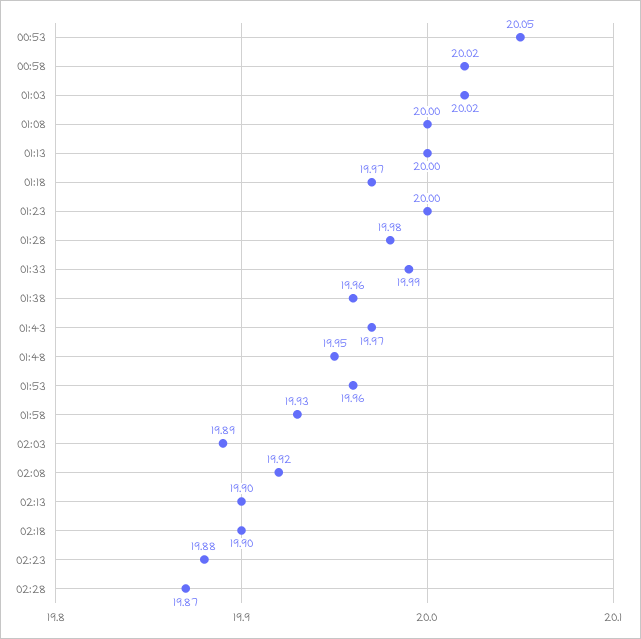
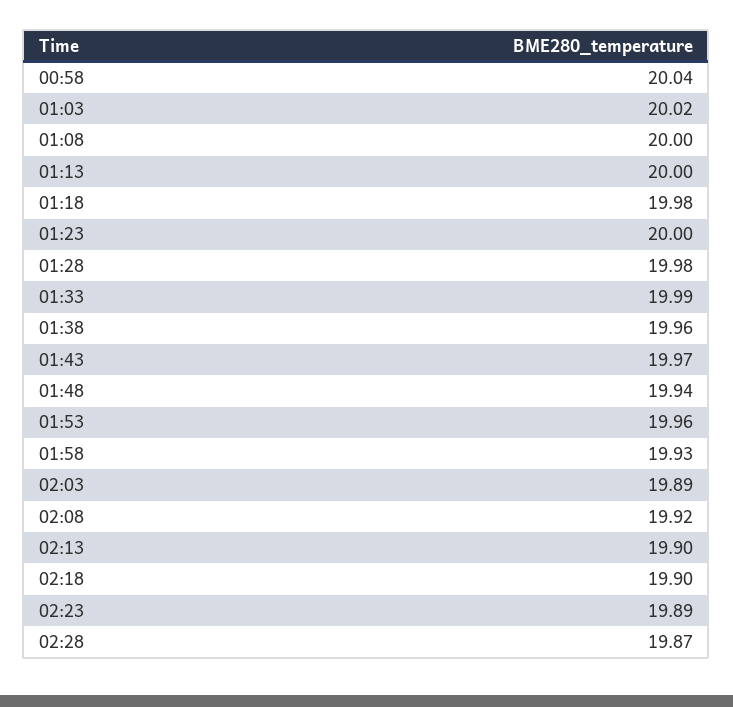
00:53: 20.05 -> none
00:58: 20.02 -> 20.04
01:18: 19.97 -> 19.98
01:48: 19.95 -> 19.94
02:23: 19.88 -> 19.89

